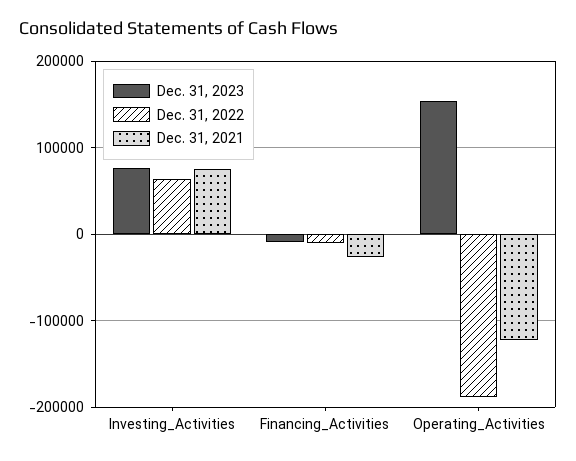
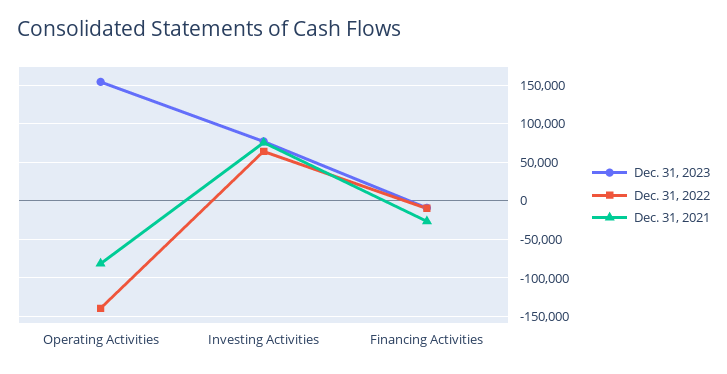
Dec. 31, 2022, Operating_Activities: -190000 -> -140000
Dec. 31, 2021, Operating_Activities: -120000 -> -80000

